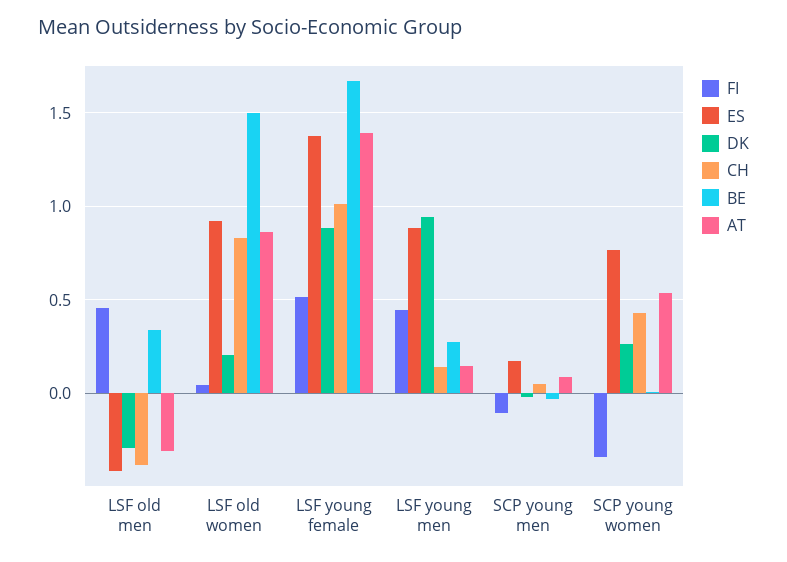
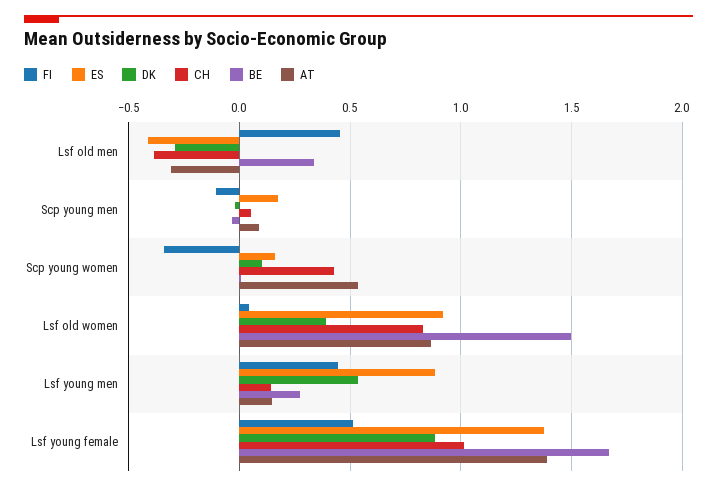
DK, LSF old women: 0.2 -> 0.4
DK, LSF young men: 0.95 -> 0.55
ES, SCP young women: 0.75 -> 0.15
DK, SCP young women: 0.25 -> 0.1

